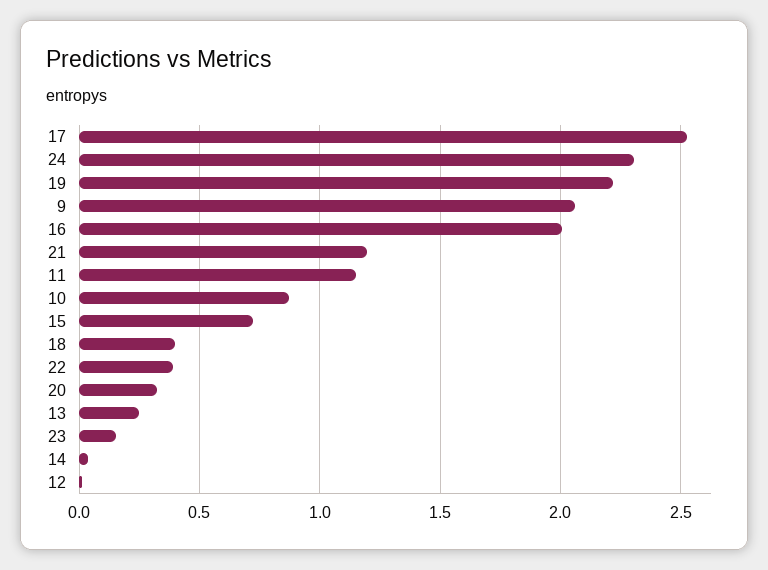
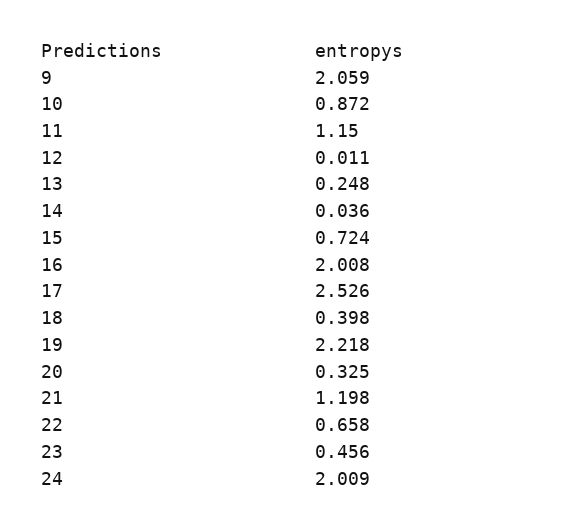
24: 2.3 -> 2.009
22: 0.4 -> 0.658
23: 0.15 -> 0.456

